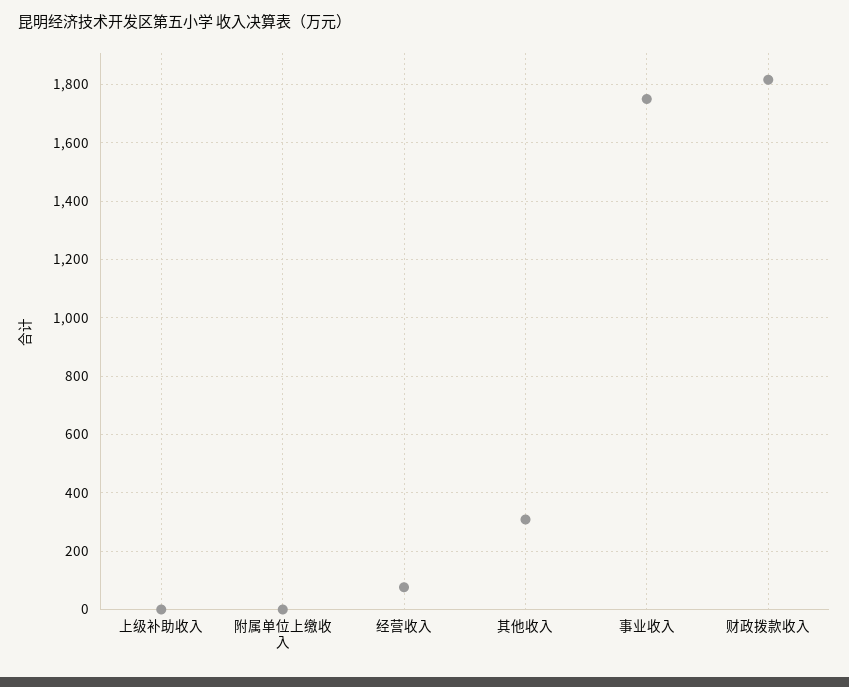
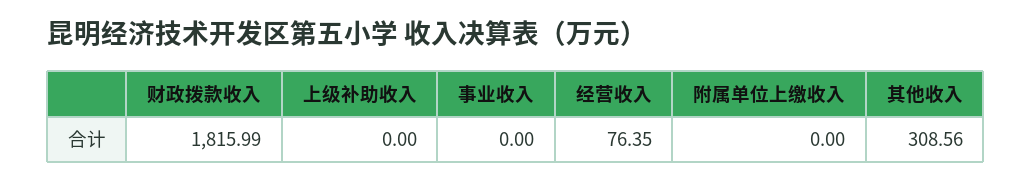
事业收入: 1750 -> 0

